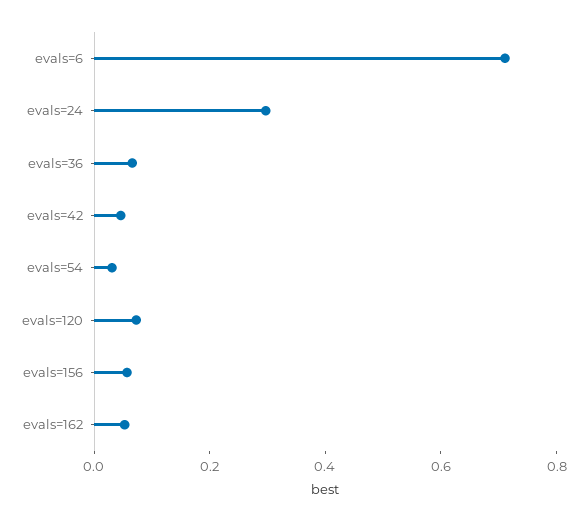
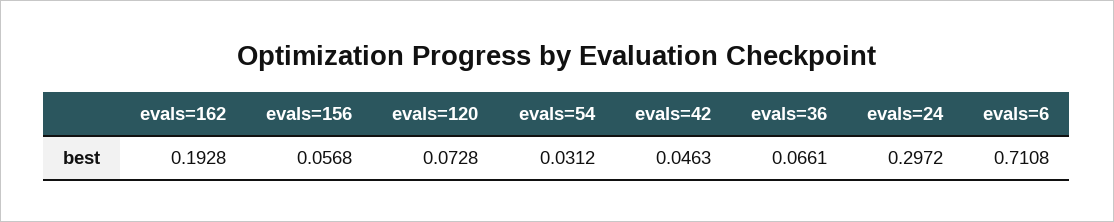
evals=162: 0.05 -> 0.1928

